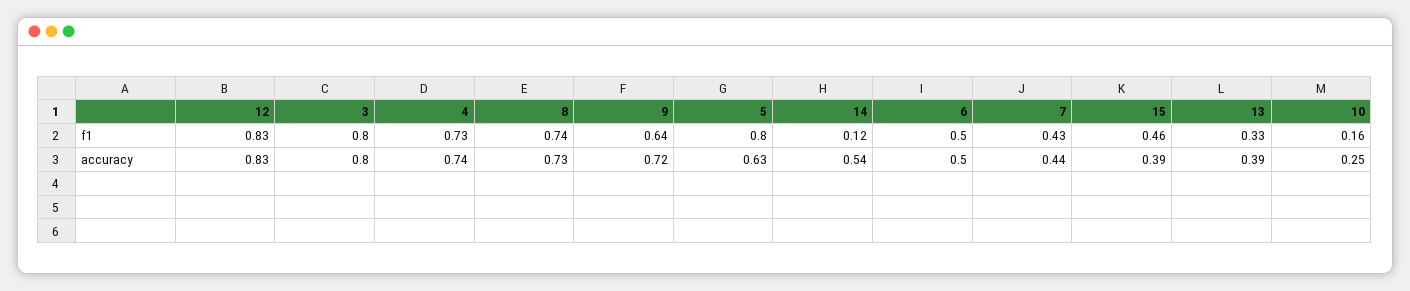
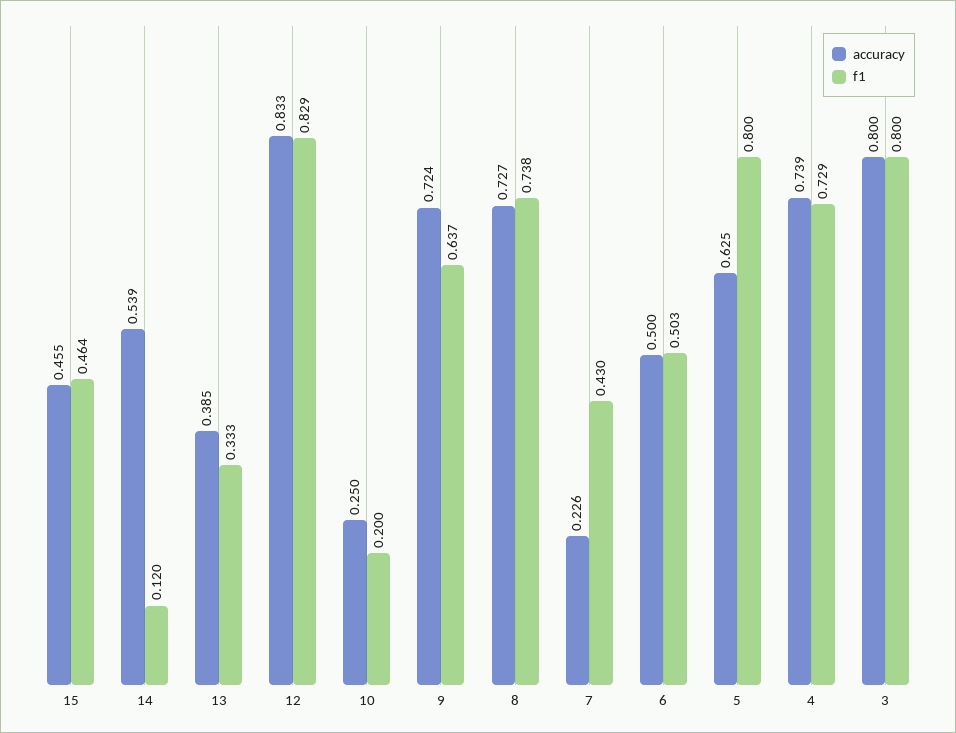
f1, 10: 0.16 -> 0.2
accuracy, 7: 0.44 -> 0.226
accuracy, 15: 0.39 -> 0.455

